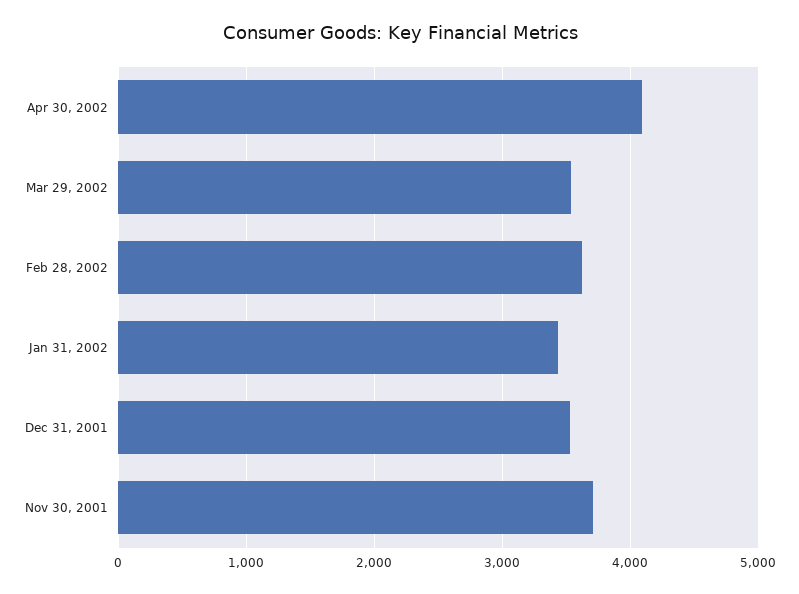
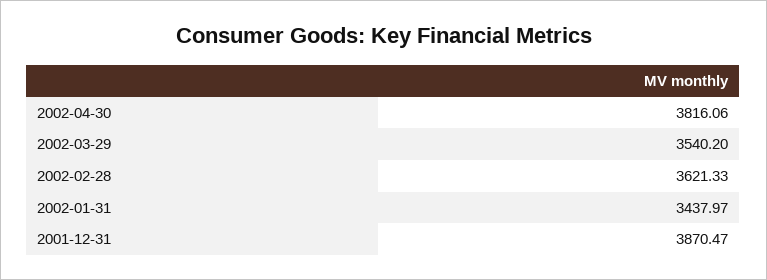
Apr 30, 2002: 4100 -> 3816.06
Dec 31, 2001: 3500 -> 3870.47
Nov 30, 2001: 3700 -> none

